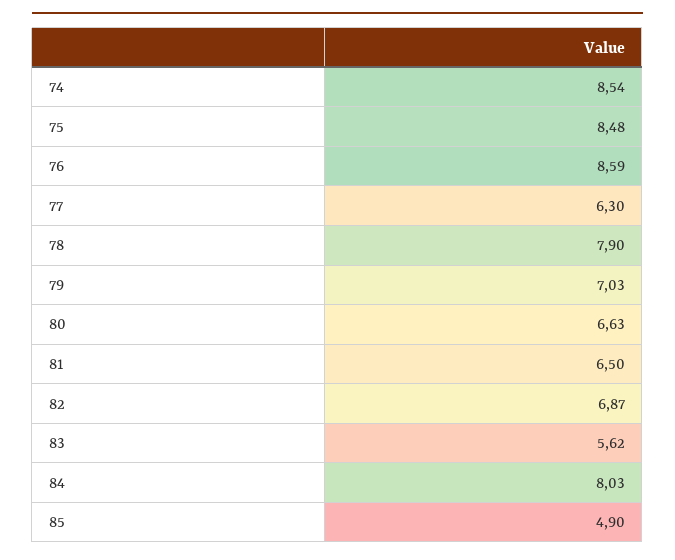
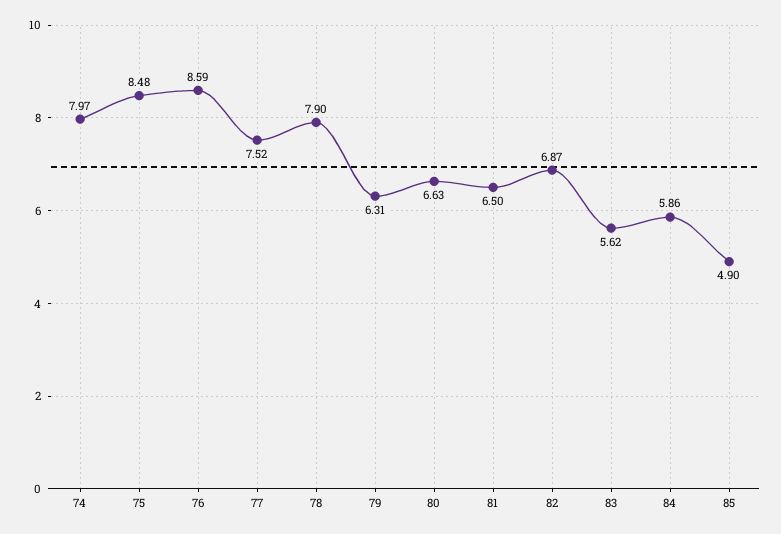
74: 8.54 -> 7.97
77: 6.3 -> 7.52
79: 7.03 -> 6.31
84: 8.03 -> 5.86

